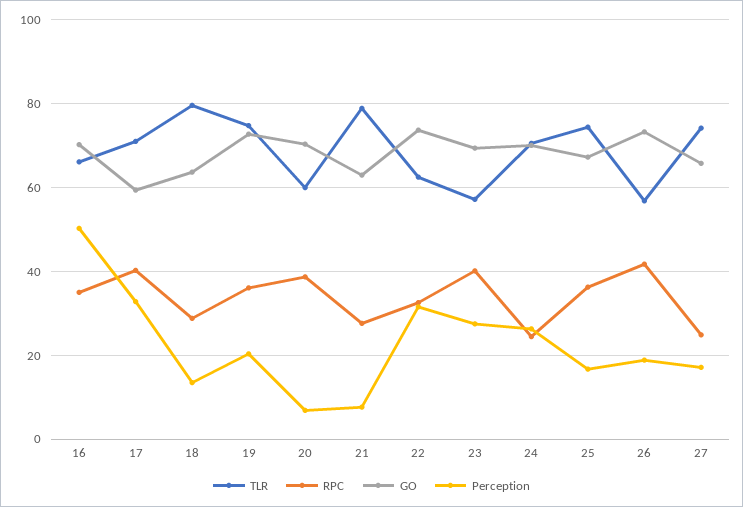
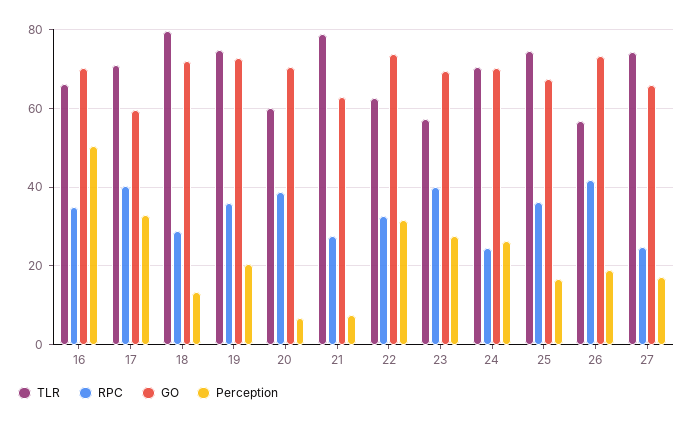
GO, 18: 64 -> 72

